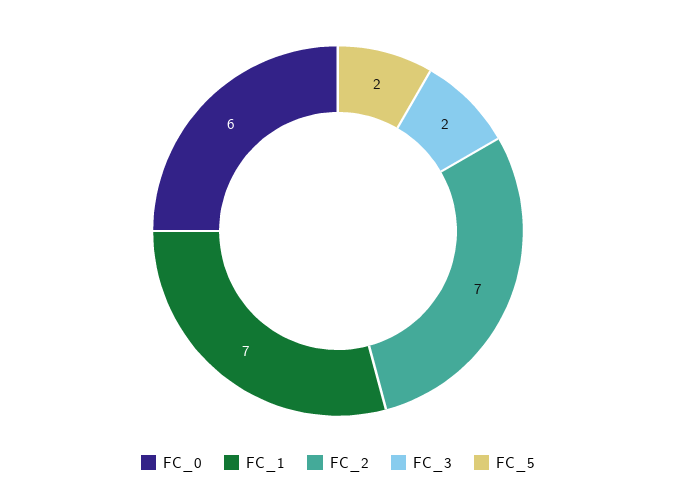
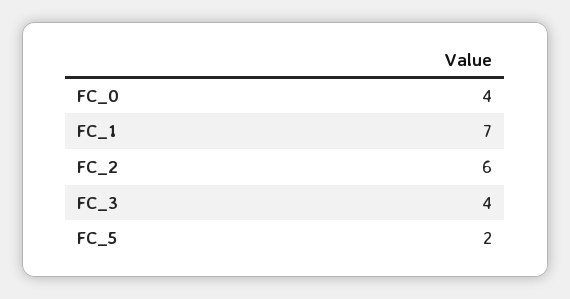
FC_0: 6 -> 4
FC_2: 7 -> 6
FC_3: 2 -> 4

